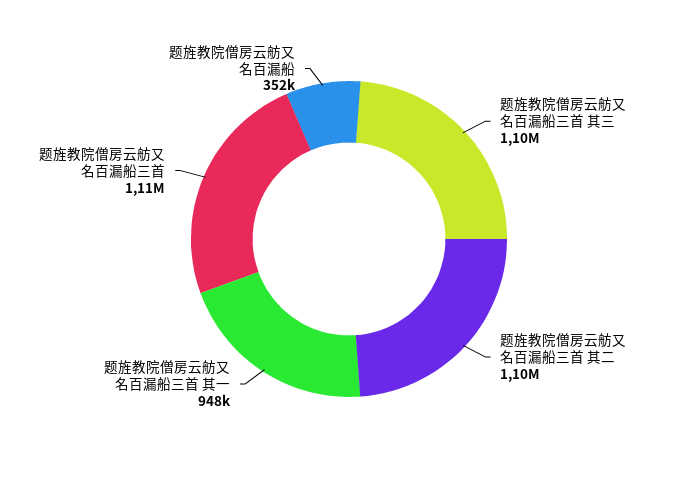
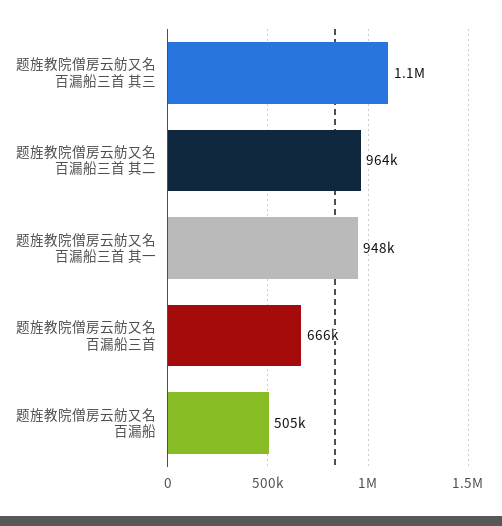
题旌教院僧房云舫又名百漏船三首 其二: 1100000 -> 964000
题旌教院僧房云舫又名百漏船三首: 1110000 -> 666000
题旌教院僧房云舫又名百漏船: 352000 -> 505000

